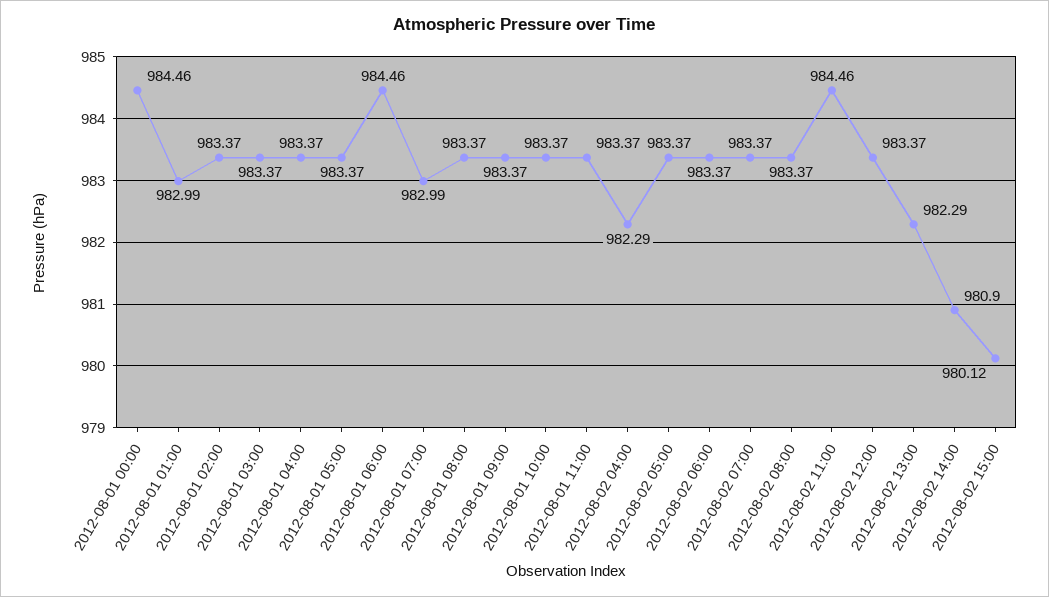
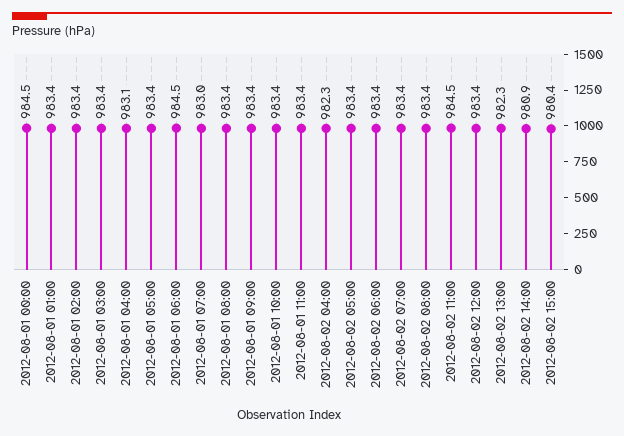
2012-08-01 01:00: 982.99 -> 983.4
2012-08-01 04:00: 983.37 -> 983.1
2012-08-02 15:00: 980.12 -> 980.4

